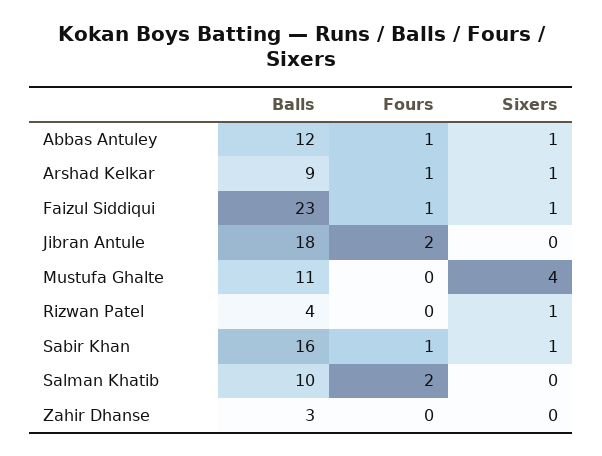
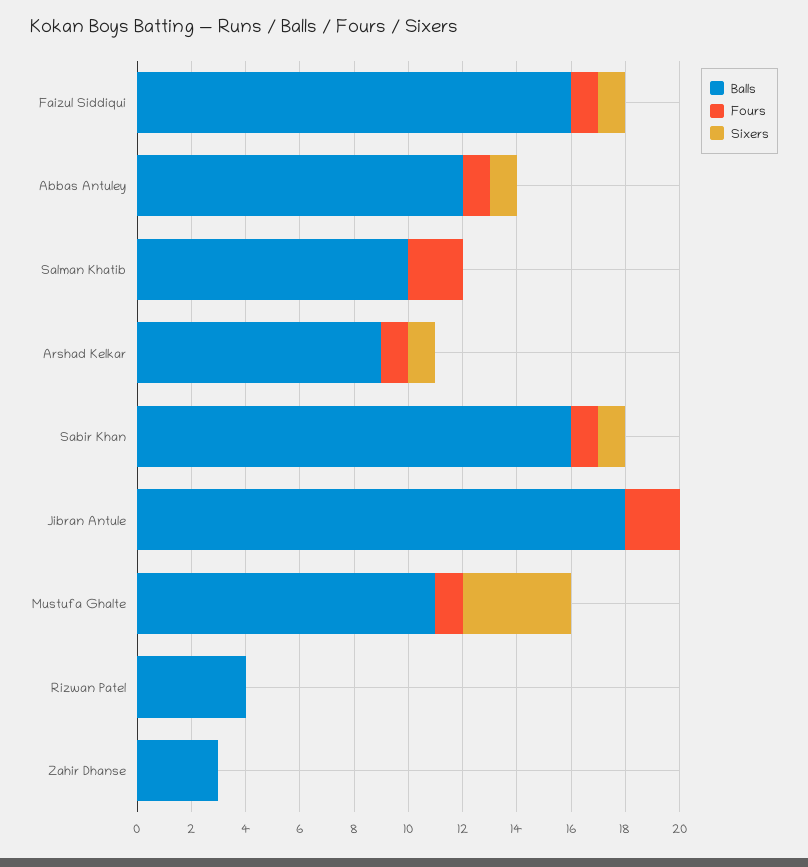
Balls, Faizul Siddiqui: 23 -> 16
Fours, Mustufa Ghalte: 0 -> 1
Sixers, Rizwan Patel: 1 -> 0

